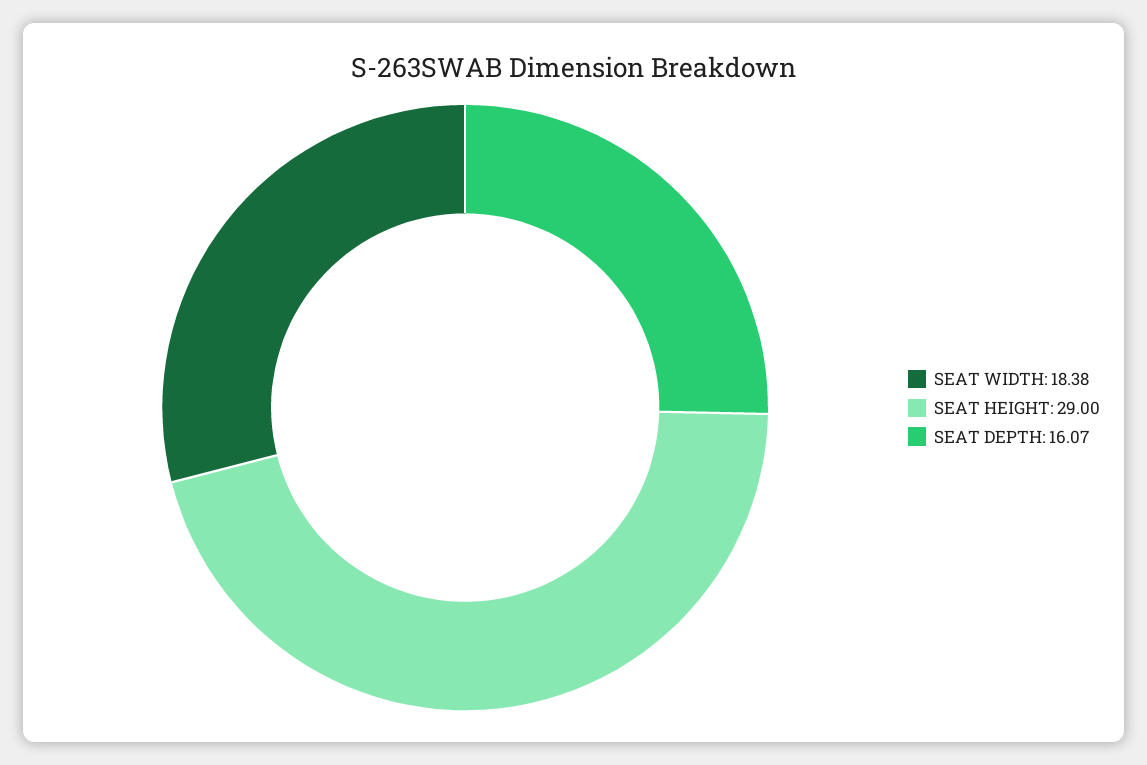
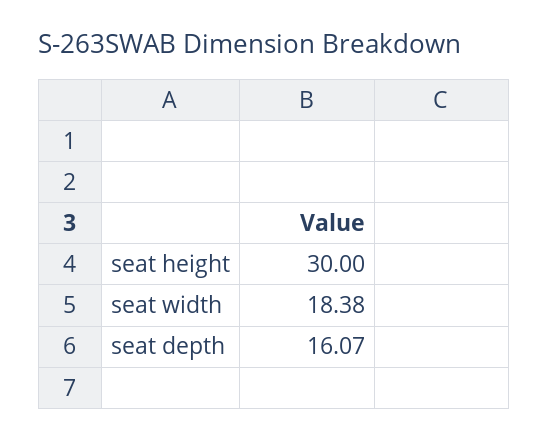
SEAT HEIGHT: 29 -> 30

